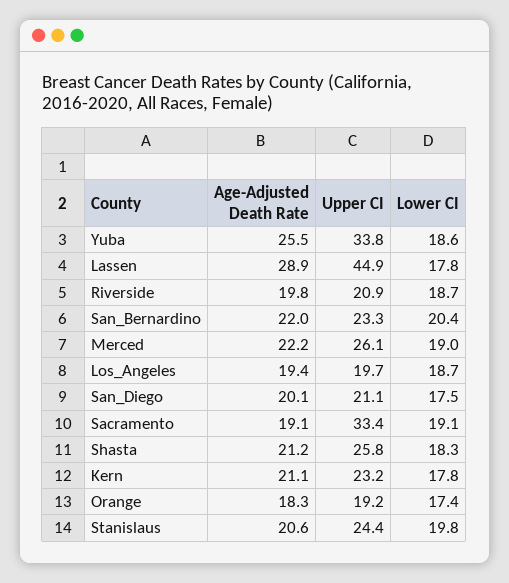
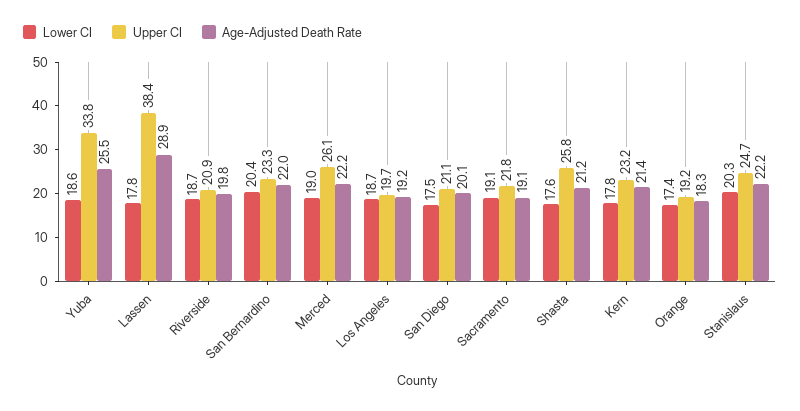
Upper CI, Lassen: 44.9 -> 38.4
Age-Adjusted Death Rate, Los_Angeles: 19.4 -> 19.2
Upper CI, Sacramento: 33.4 -> 21.8
Lower CI, Shasta: 18.3 -> 17.6
Age-Adjusted Death Rate, Kern: 21.1 -> 21.4
Age-Adjusted Death Rate, Stanislaus: 20.6 -> 22.2
Upper CI, Stanislaus: 24.4 -> 24.7
Lower CI, Stanislaus: 19.8 -> 20.3

